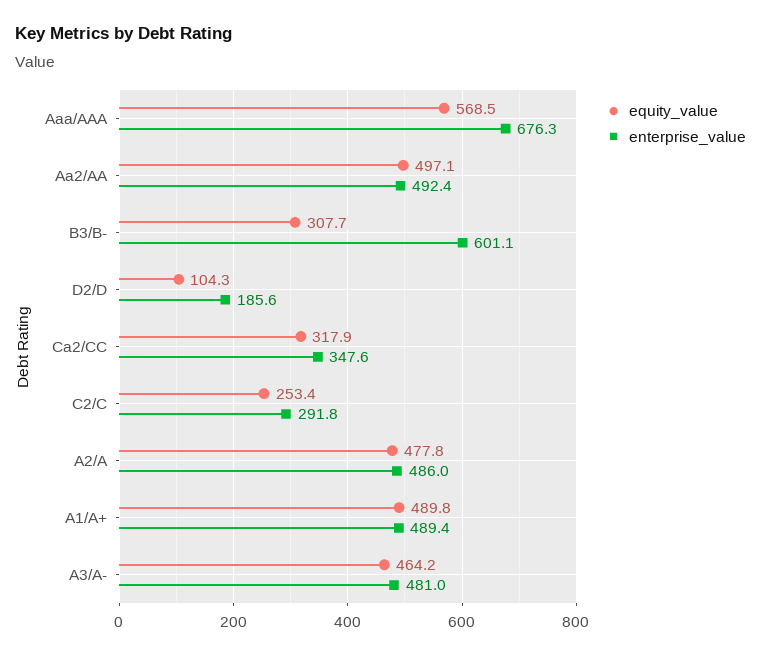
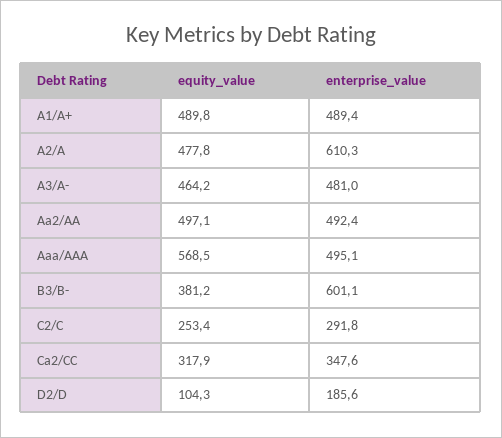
enterprise_value, Aaa/AAA: 676.3 -> 495.1
equity_value, B3/B-: 307.7 -> 381.2
enterprise_value, A2/A: 486 -> 610.3

